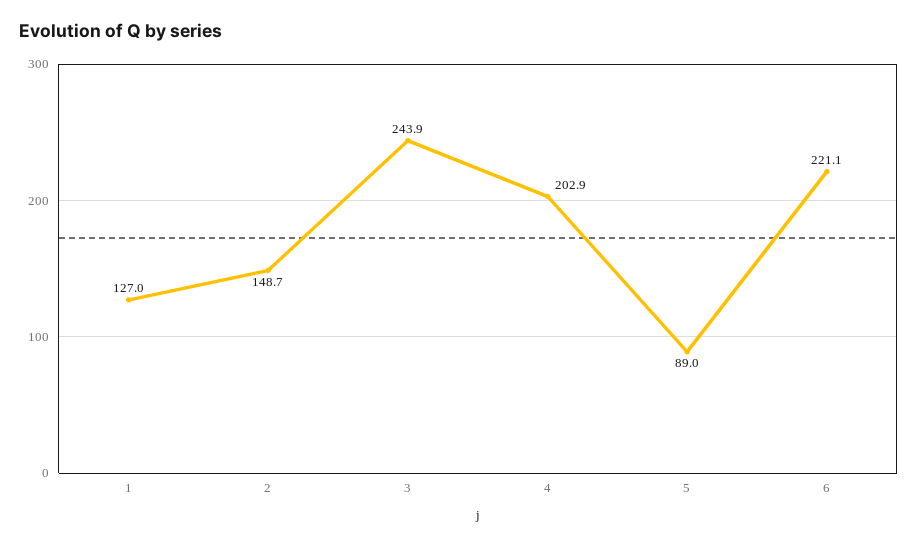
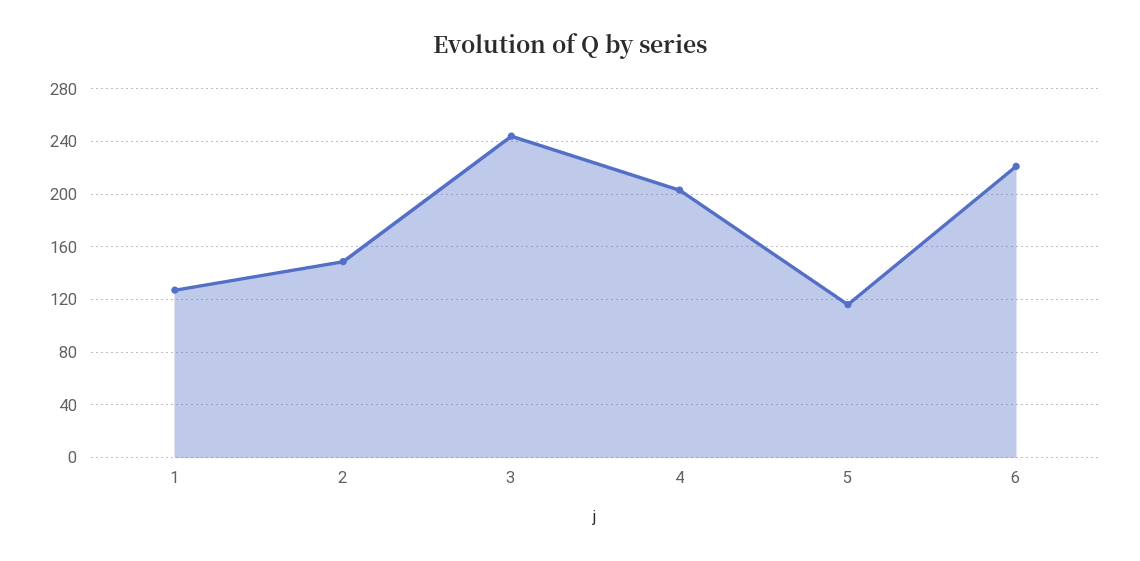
5: 89 -> 115

